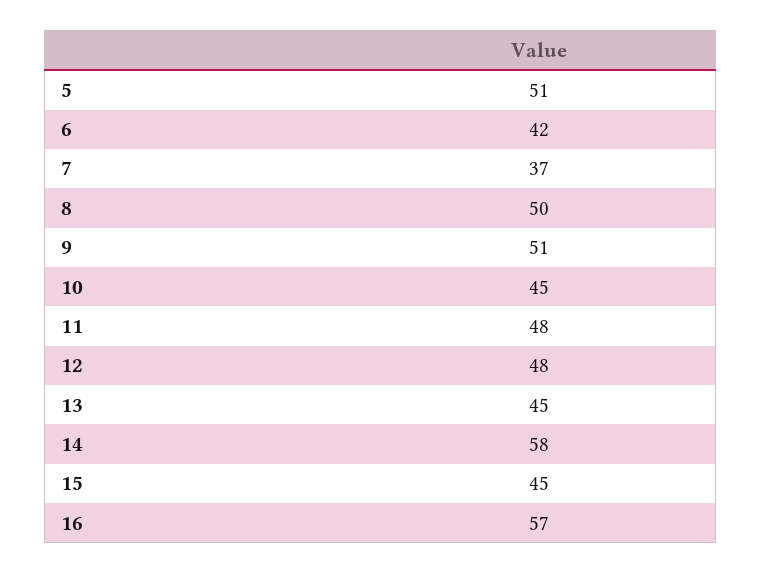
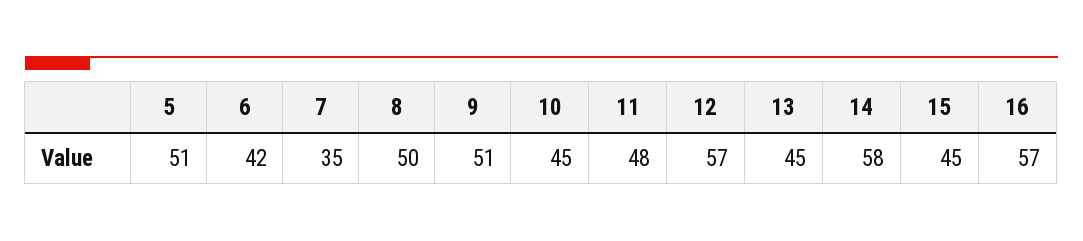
7: 37 -> 35
12: 48 -> 57

